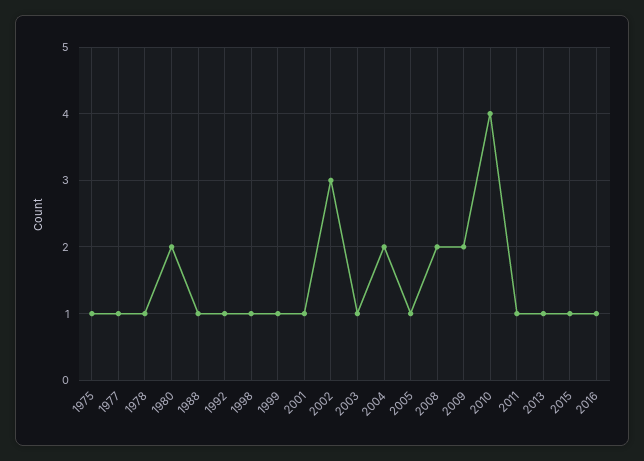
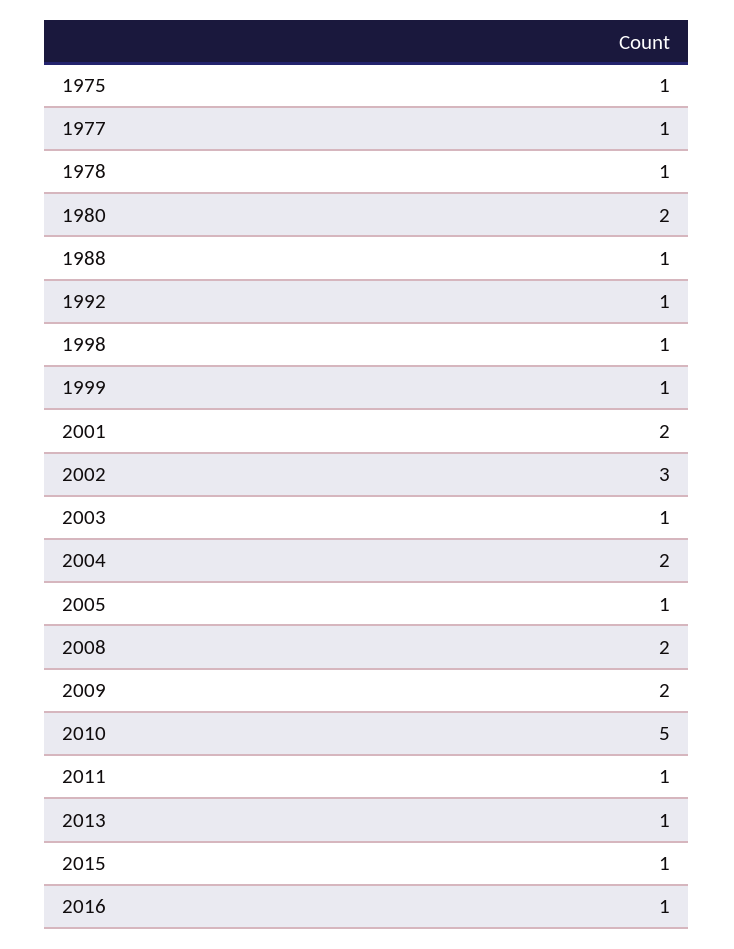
2001: 1 -> 2
2010: 4 -> 5

